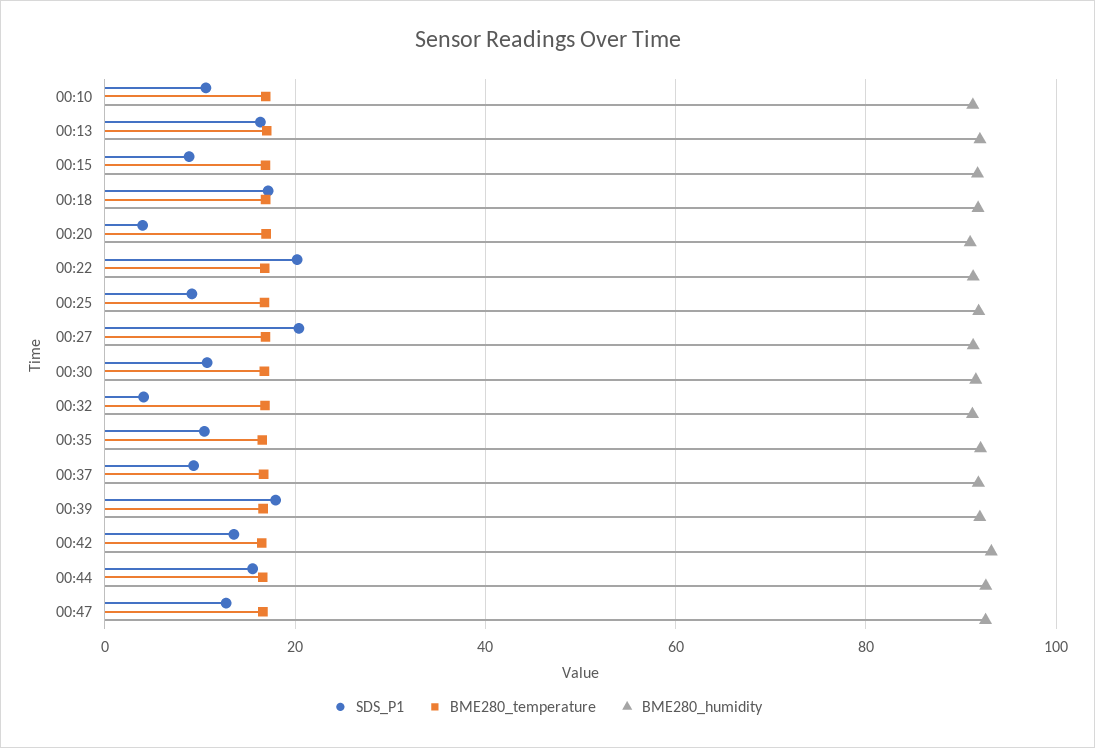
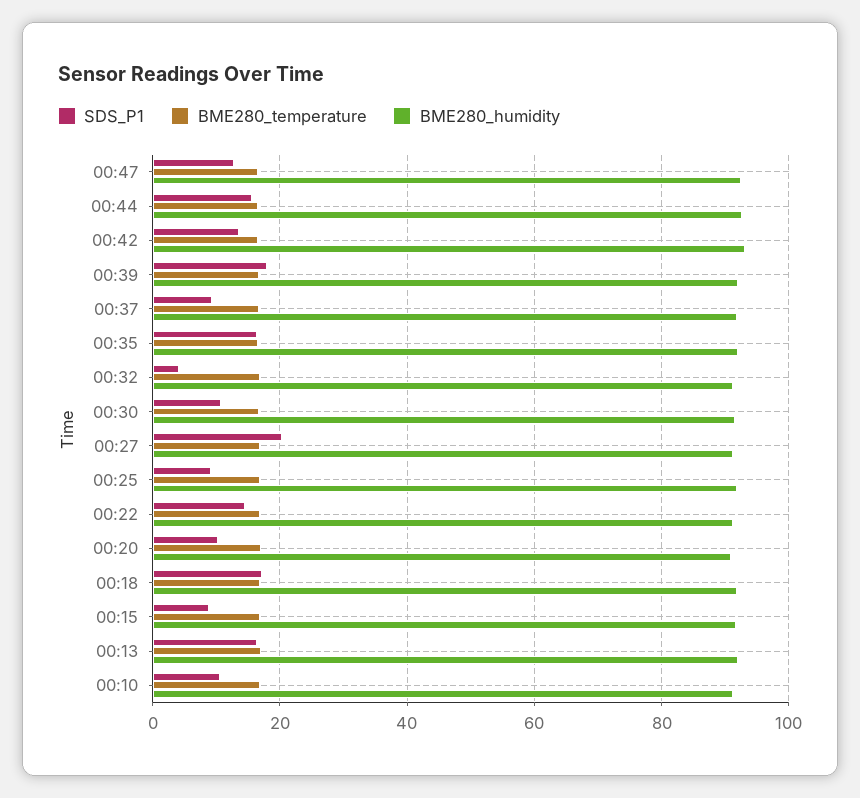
SDS_P1, 00:20: 4 -> 10
SDS_P1, 00:22: 20 -> 14
SDS_P1, 00:35: 10 -> 16

